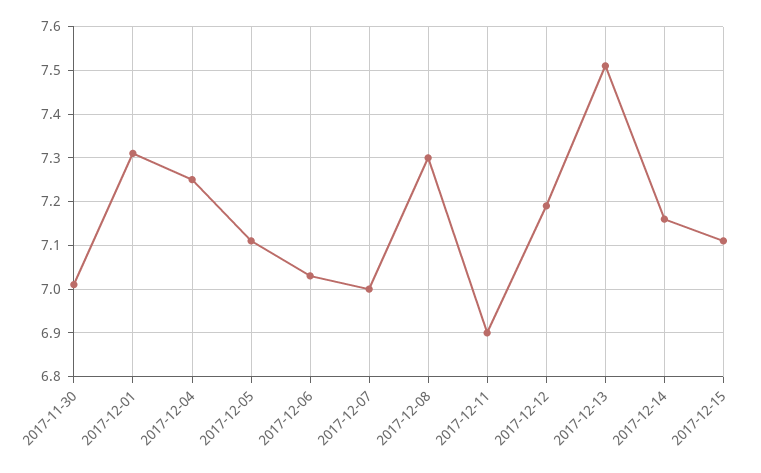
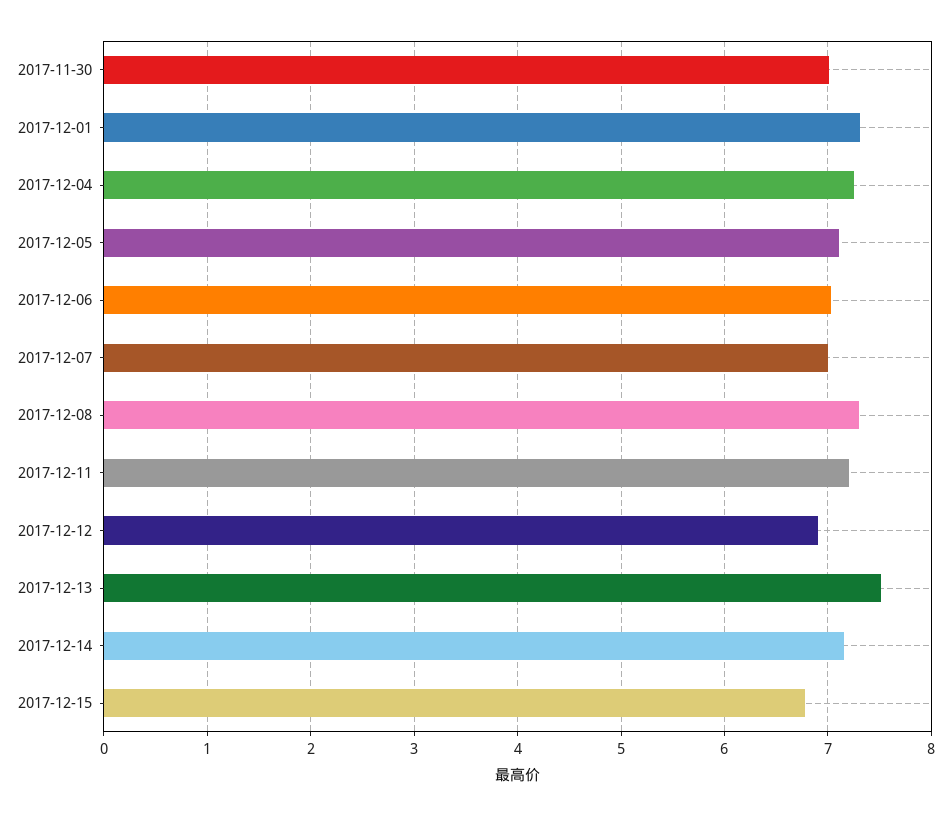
2017-12-11: 6.9 -> 7.2
2017-12-12: 7.2 -> 6.9
2017-12-15: 7.1 -> 6.8

